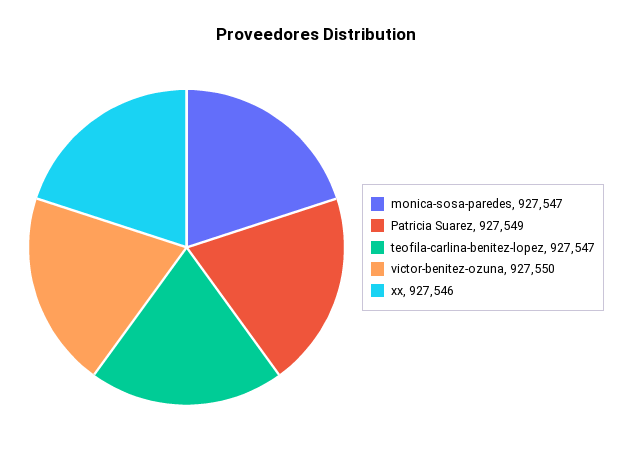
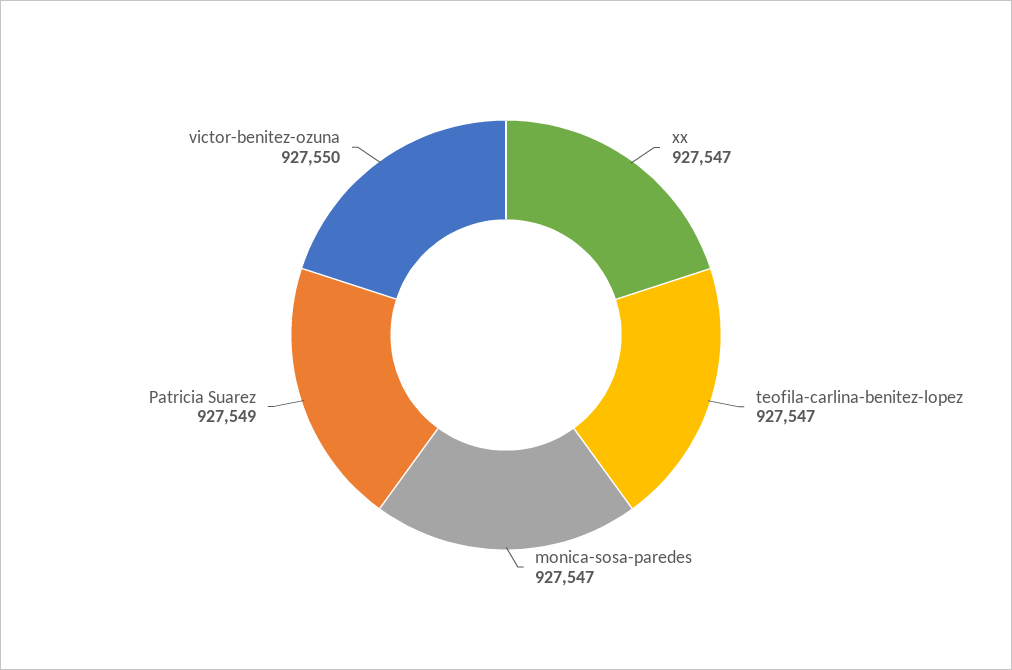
xx: 927546 -> 927547

